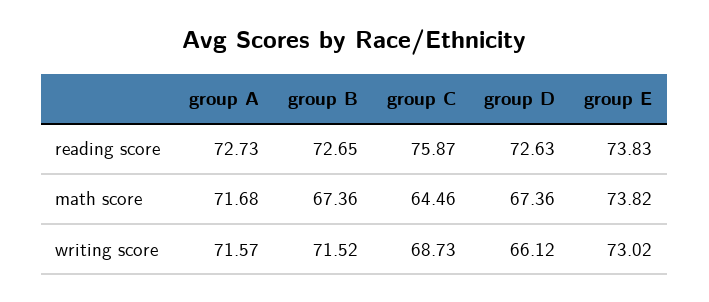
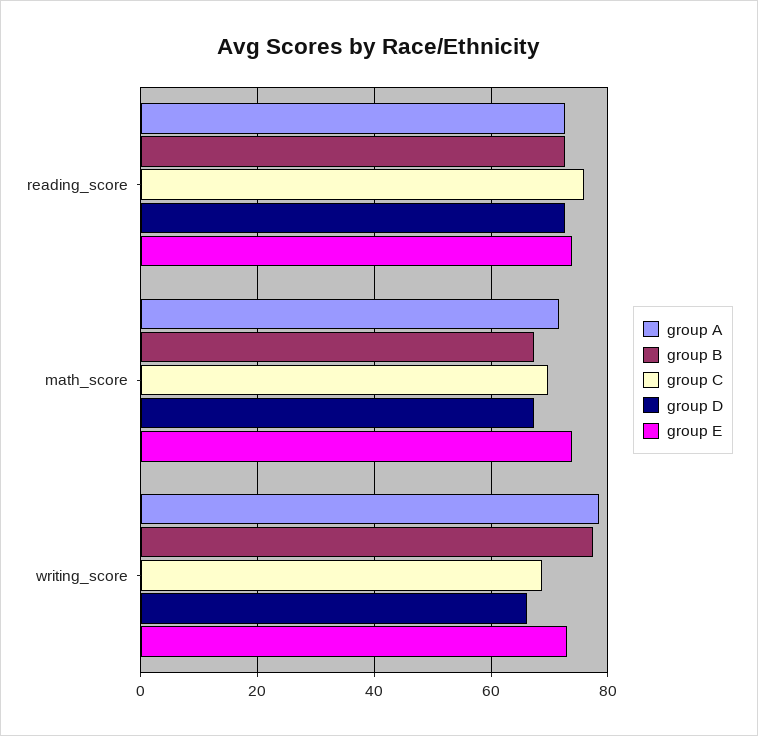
group C, math score: 64.46 -> 70
group A, writing score: 71.57 -> 78
group B, writing score: 71.52 -> 78

